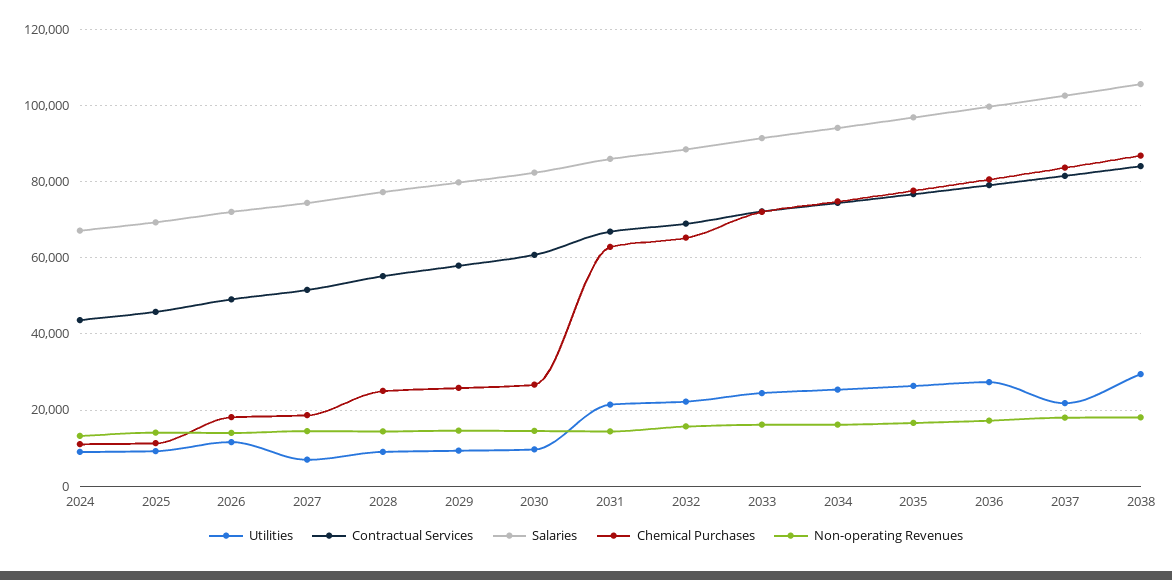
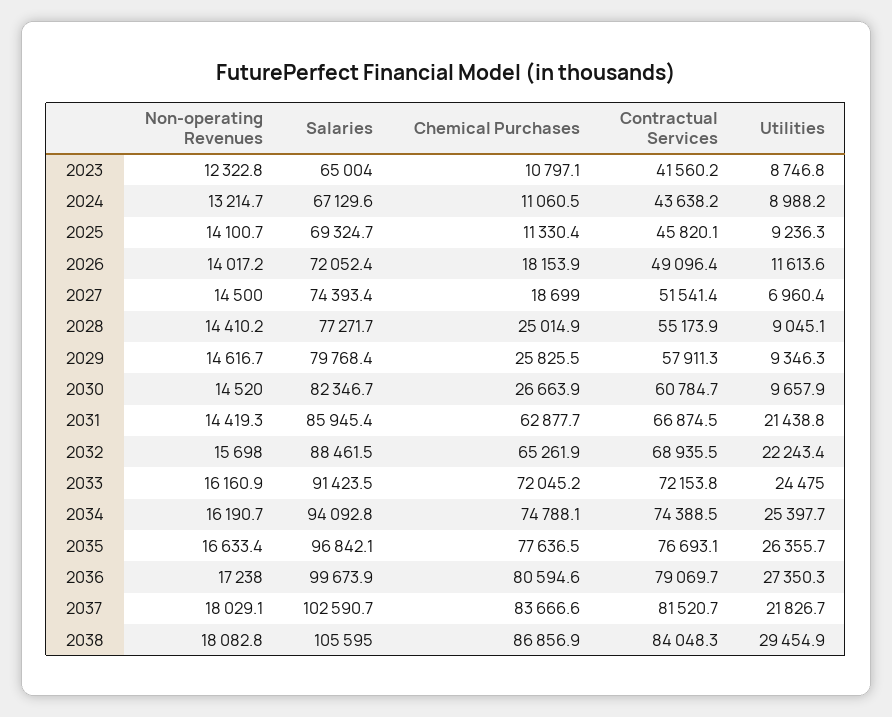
Non-operating Revenues, 2023: none -> 12322.8
Salaries, 2023: none -> 65004
Chemical Purchases, 2023: none -> 10797.1
Contractual Services, 2023: none -> 41560.2
Utilities, 2023: none -> 8746.8

